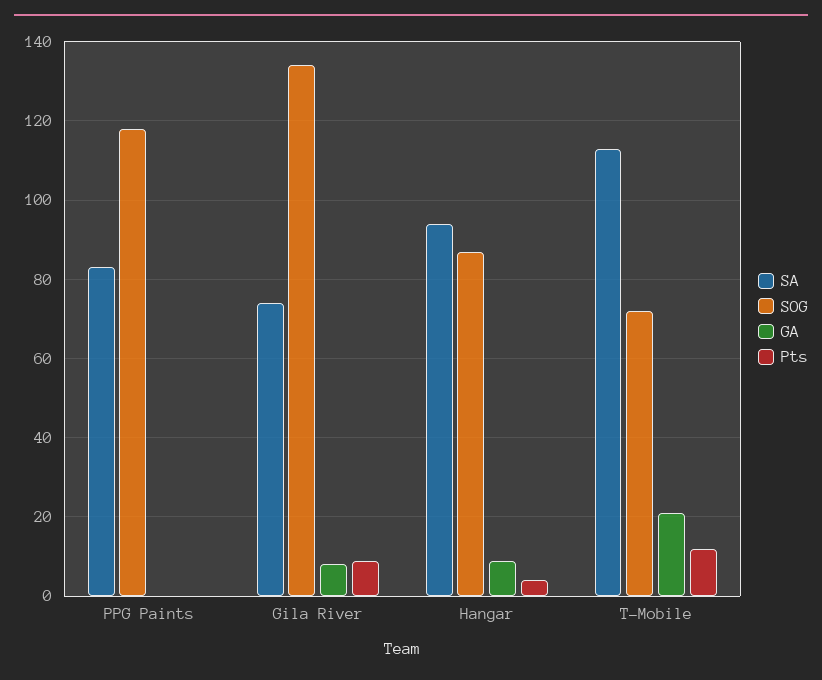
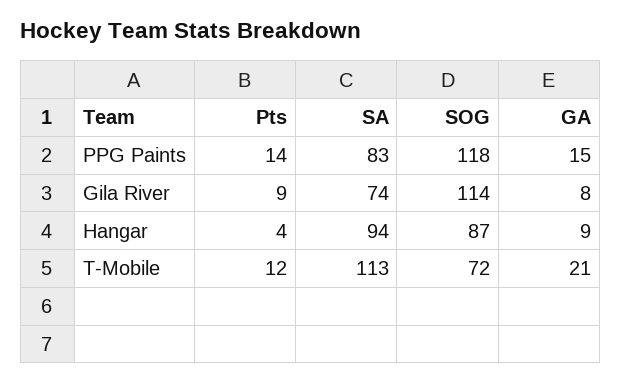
GA, PPG Paints: 0 -> 15
Pts, PPG Paints: 0 -> 14
SOG, Gila River: 135 -> 114

